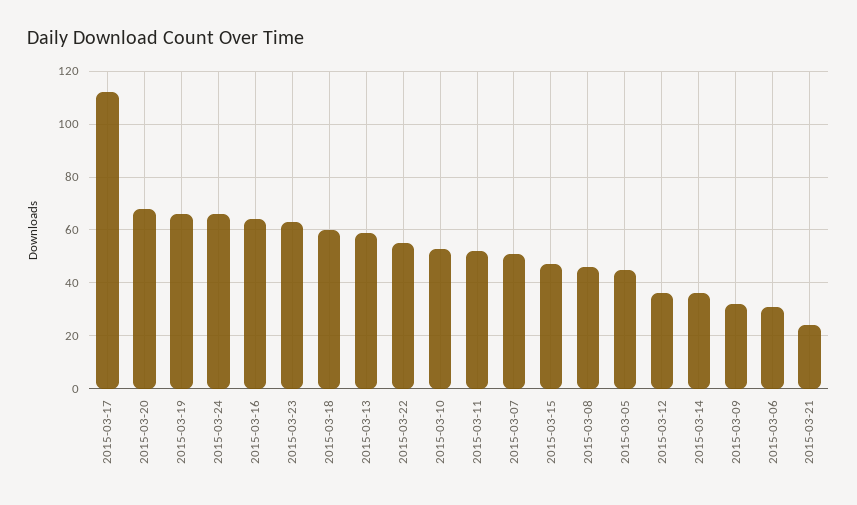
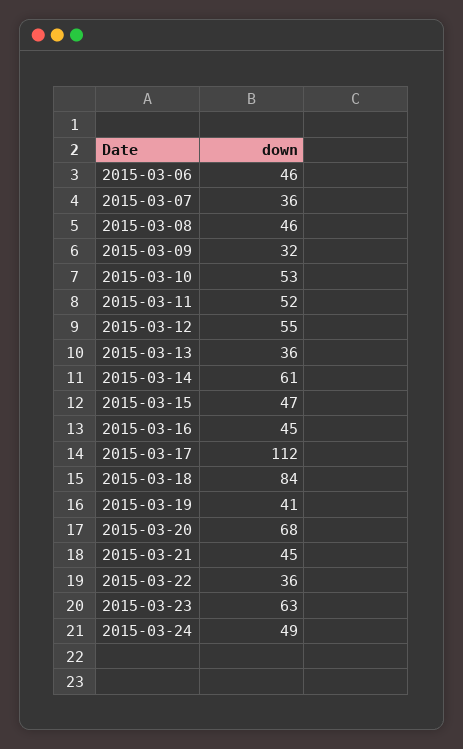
2015-03-19: 65 -> 41
2015-03-24: 65 -> 49
2015-03-16: 65 -> 45
2015-03-18: 60 -> 84
2015-03-13: 60 -> 36
2015-03-22: 55 -> 36
2015-03-07: 50 -> 36
2015-03-05: 45 -> none
2015-03-12: 35 -> 55
2015-03-14: 35 -> 61
2015-03-06: 30 -> 46
2015-03-21: 25 -> 45

